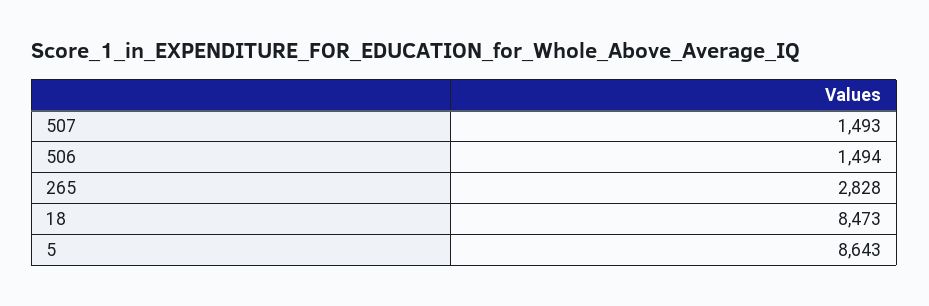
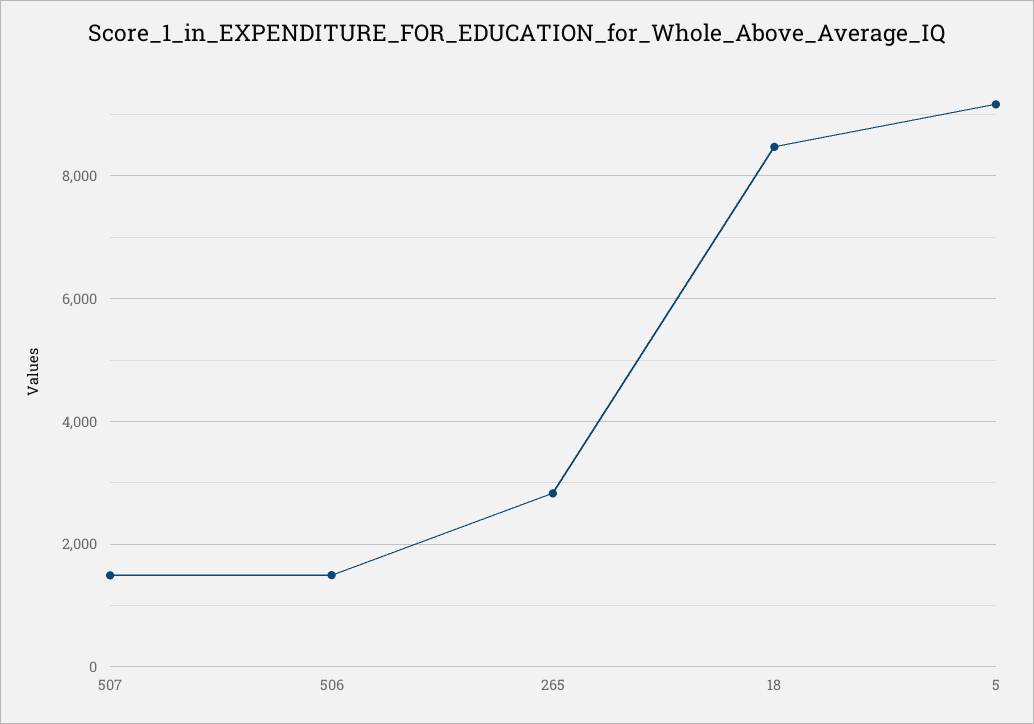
5: 8643 -> 9200

